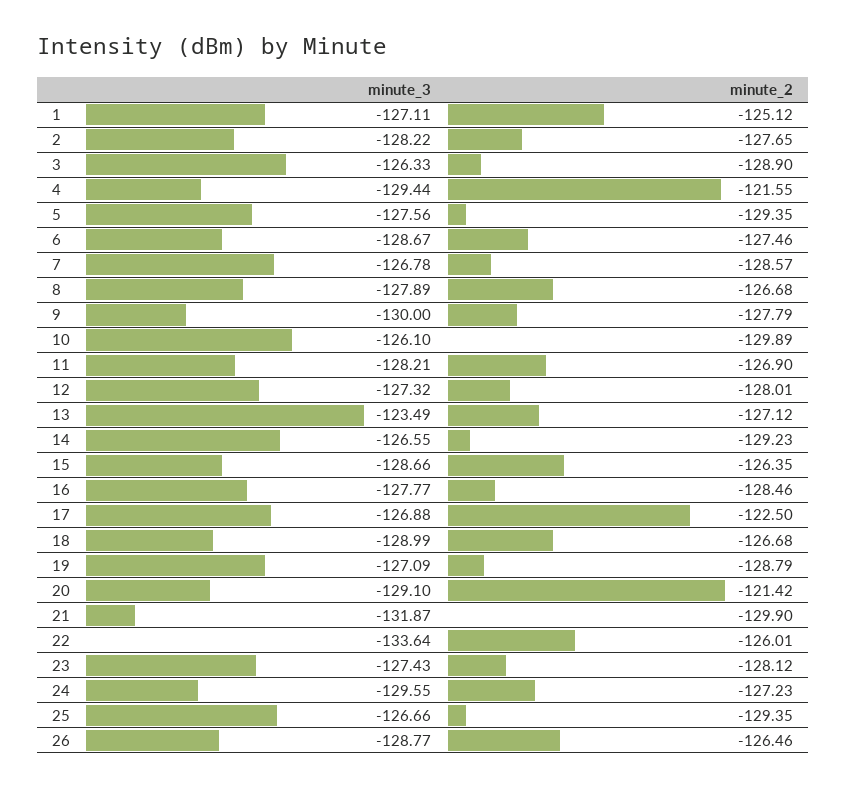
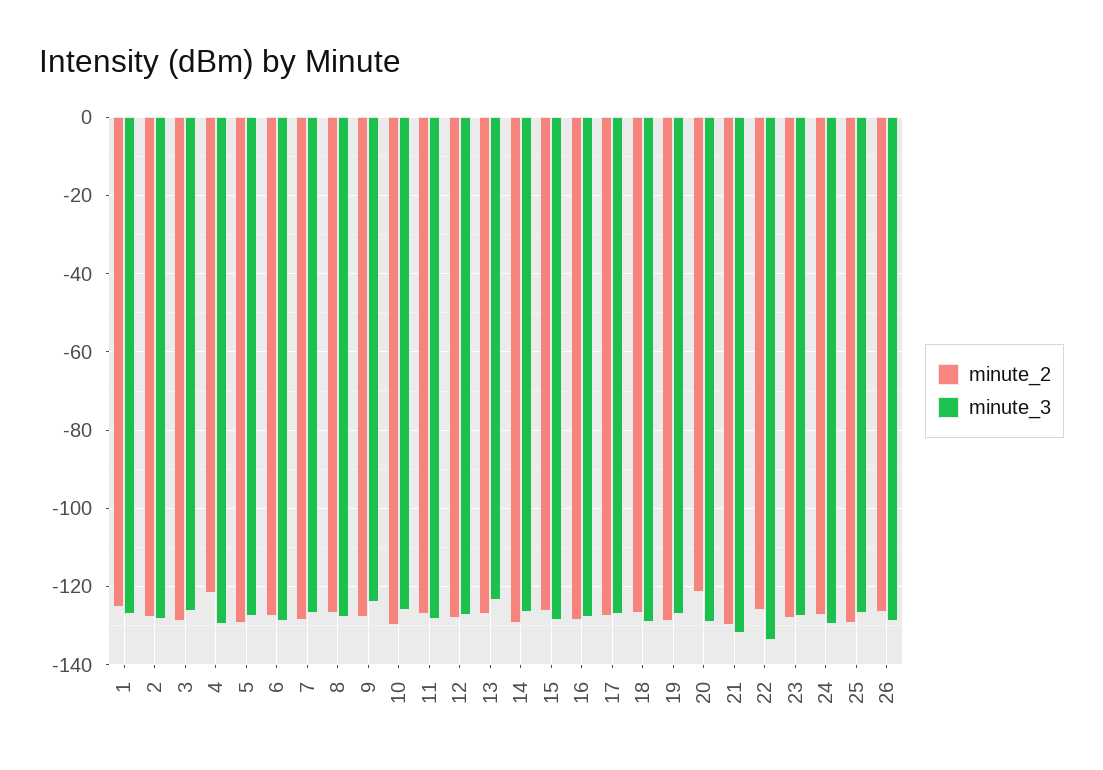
minute_3, 9: -130 -> -124
minute_2, 17: -122.5 -> -128

